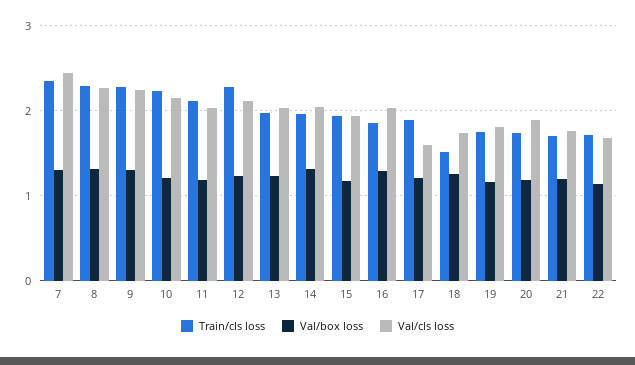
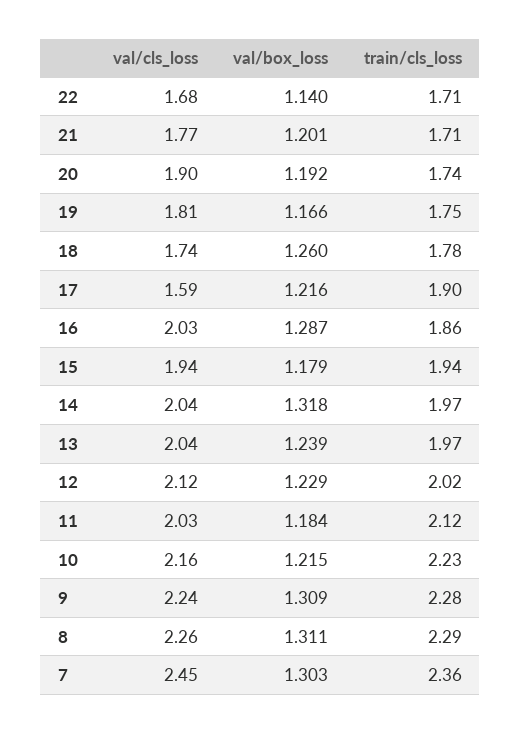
Train/cls loss, 12: 2.3 -> 2.02
Train/cls loss, 18: 1.5 -> 1.78

